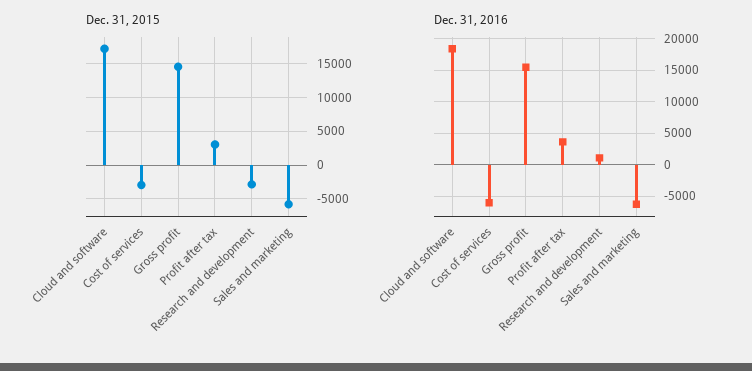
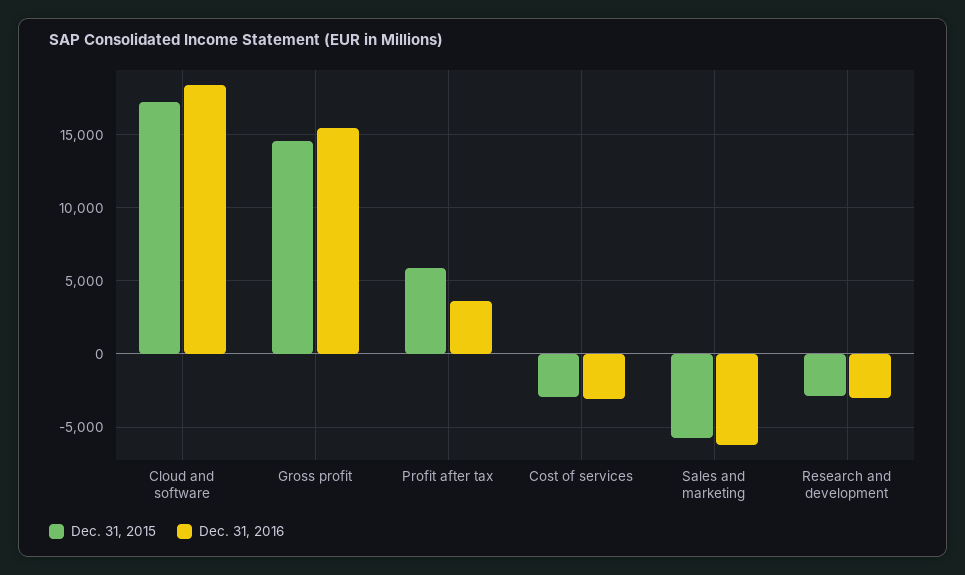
Dec. 31, 2015, Profit after tax: 3000 -> 6000
Dec. 31, 2016, Cost of services: -6000 -> -3000
Dec. 31, 2016, Research and development: 1000 -> -3000

